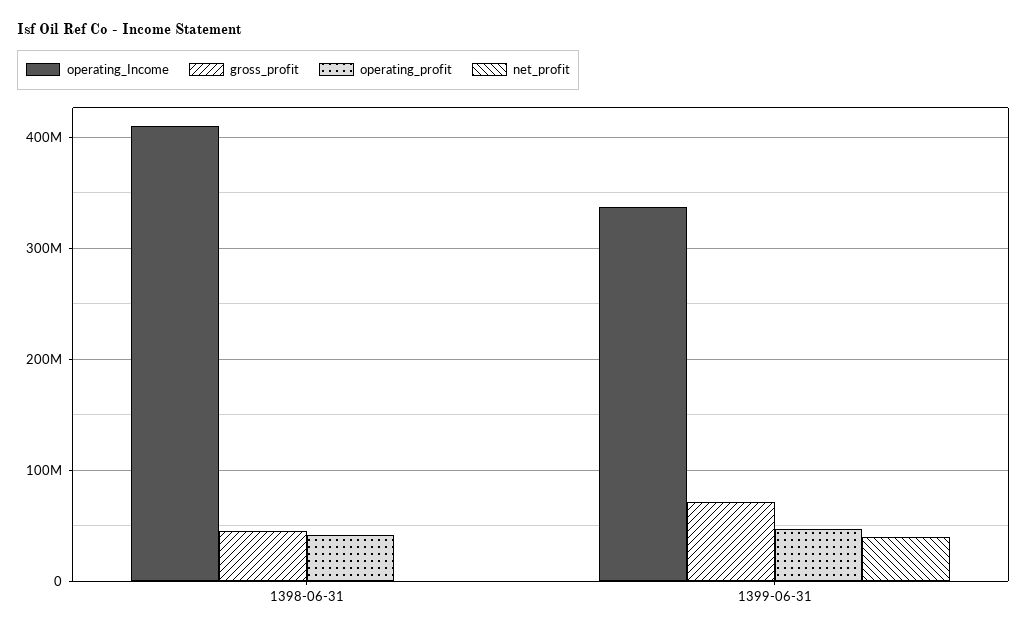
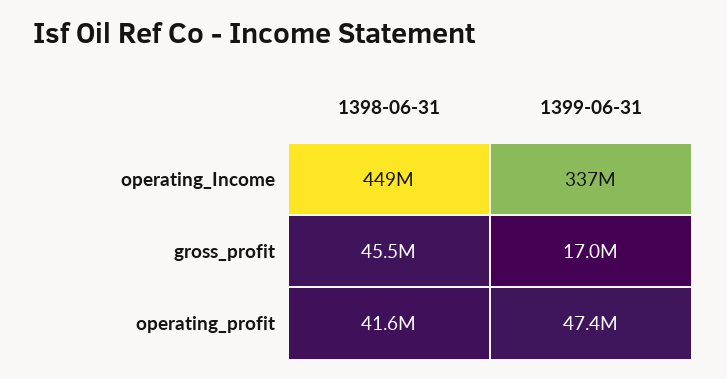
operating_Income, 1398-06-31: 410000000 -> 449000000
net_profit, 1398-06-31: 0 -> none
gross_profit, 1399-06-31: 70000000 -> 17000000
net_profit, 1399-06-31: 40000000 -> none

